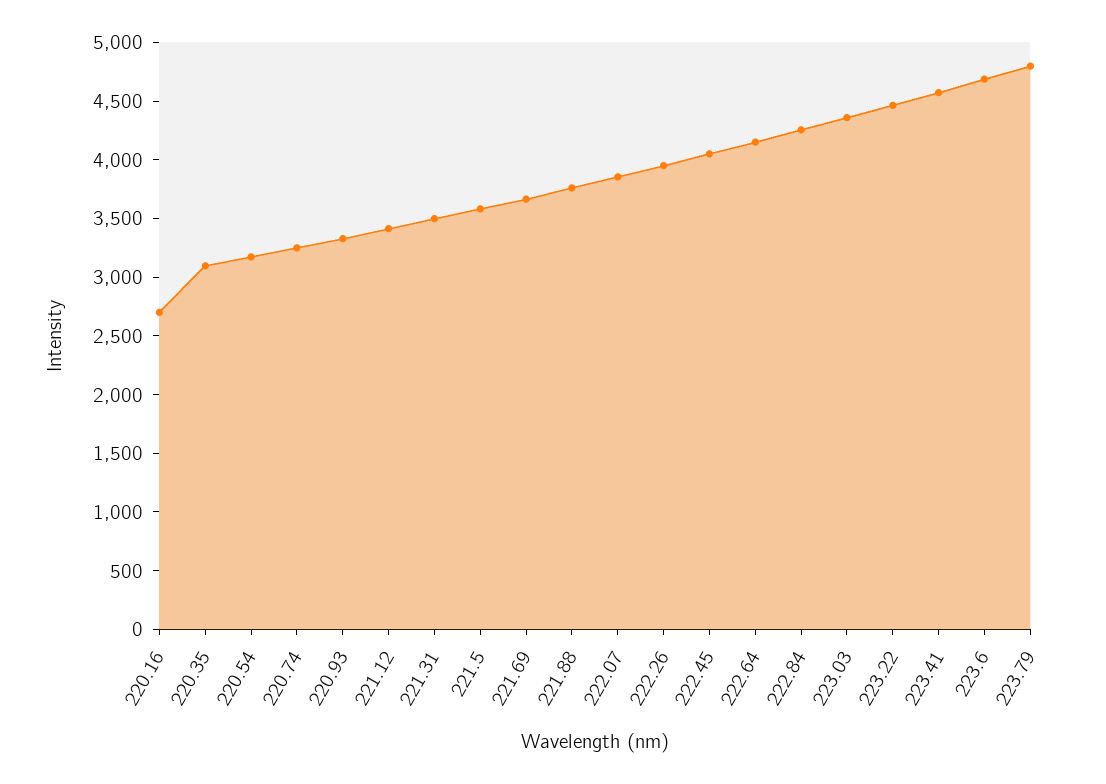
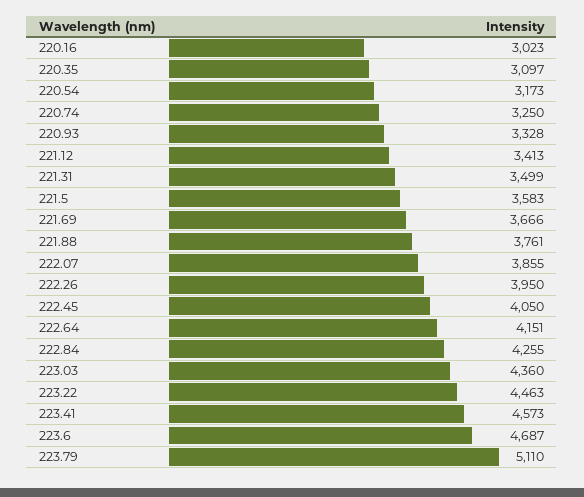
220.16: 2700 -> 3023
223.79: 4800 -> 5110

